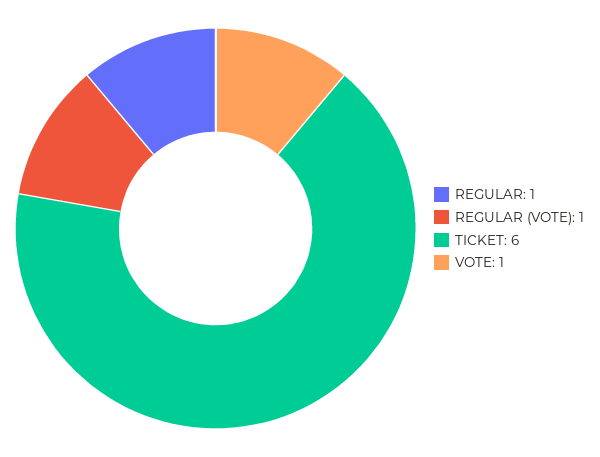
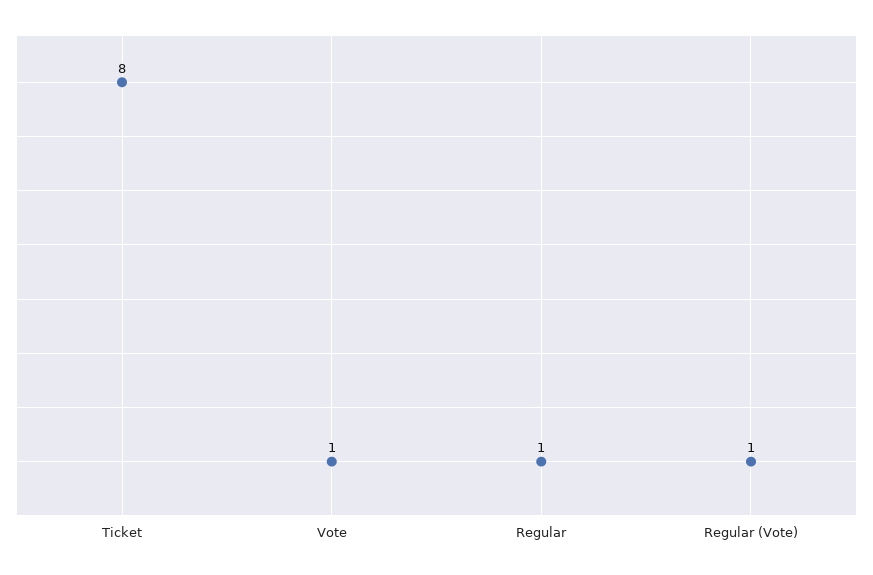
TICKET: 6 -> 8

